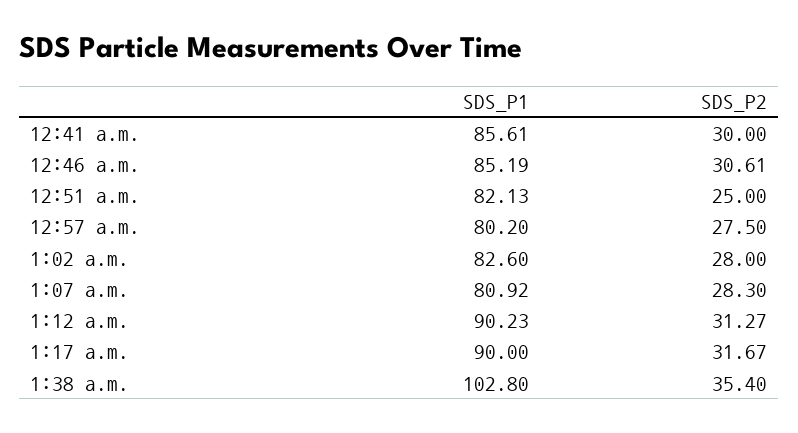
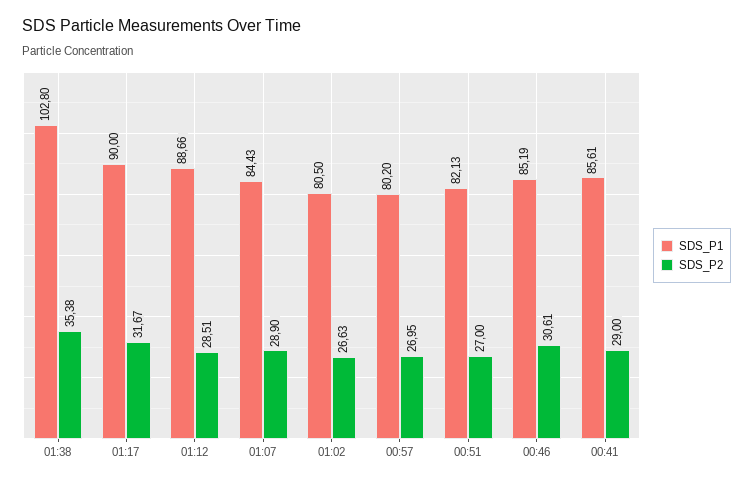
SDS_P2, 12:41 a.m.: 30 -> 29
SDS_P2, 12:51 a.m.: 25 -> 27
SDS_P2, 12:57 a.m.: 27.5 -> 26.95
SDS_P1, 1:02 a.m.: 82.6 -> 80.5
SDS_P2, 1:02 a.m.: 28 -> 26.63
SDS_P1, 1:07 a.m.: 80.92 -> 84.43
SDS_P2, 1:07 a.m.: 28.3 -> 28.9
SDS_P1, 1:12 a.m.: 90.23 -> 88.66
SDS_P2, 1:12 a.m.: 31.27 -> 28.51
SDS_P2, 1:38 a.m.: 35.4 -> 35.38

